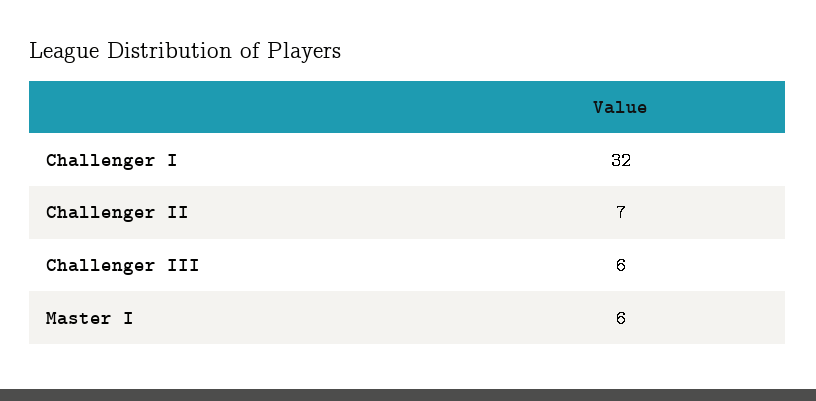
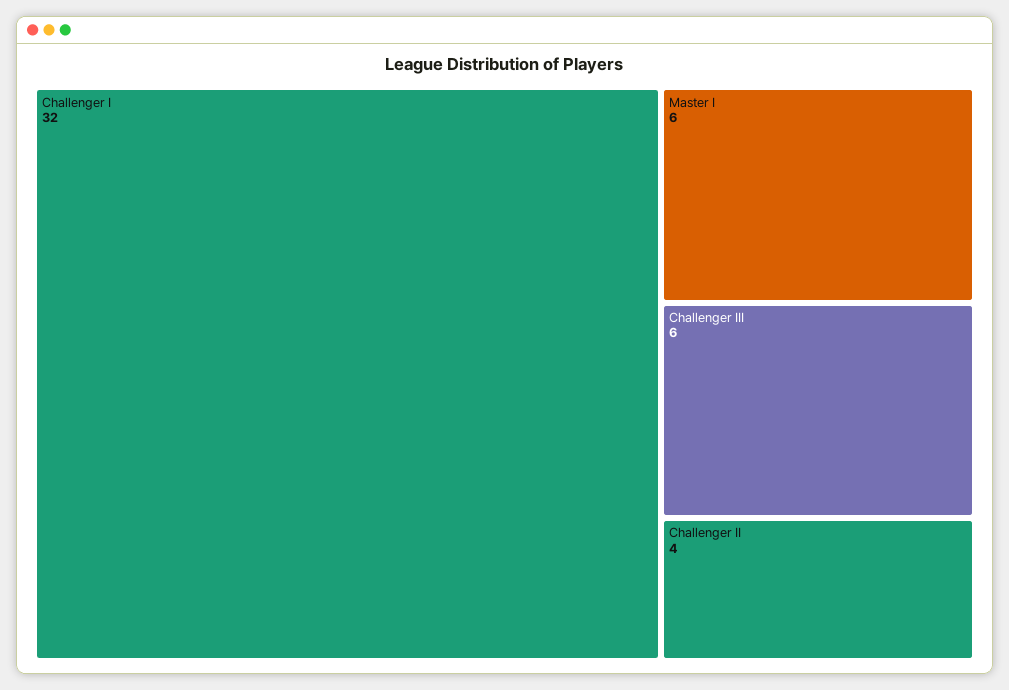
Challenger II: 7 -> 4

